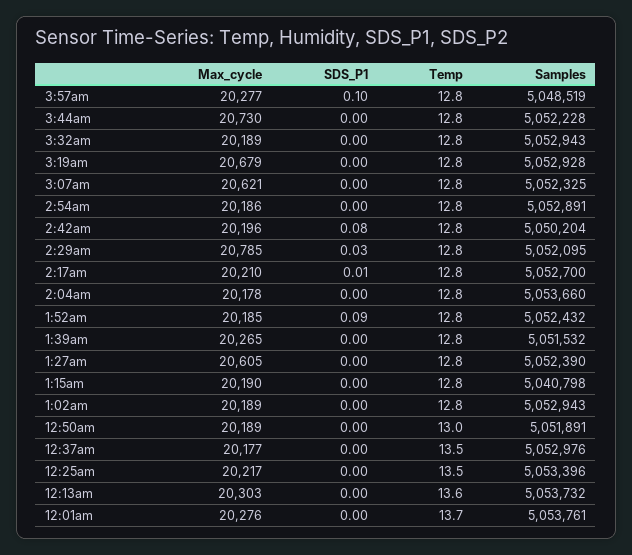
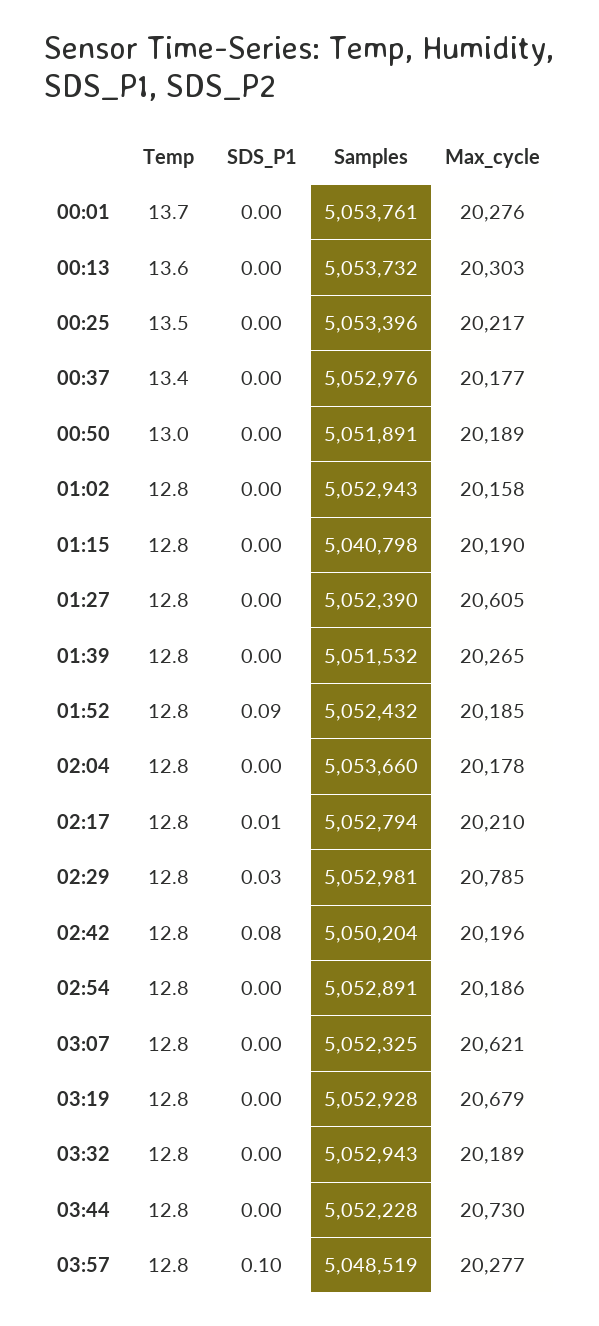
Samples, 2:29am: 5052095 -> 5052981
Samples, 2:17am: 5052700 -> 5052794
Max_cycle, 1:02am: 20189 -> 20158
Temp, 12:37am: 13.5 -> 13.4

